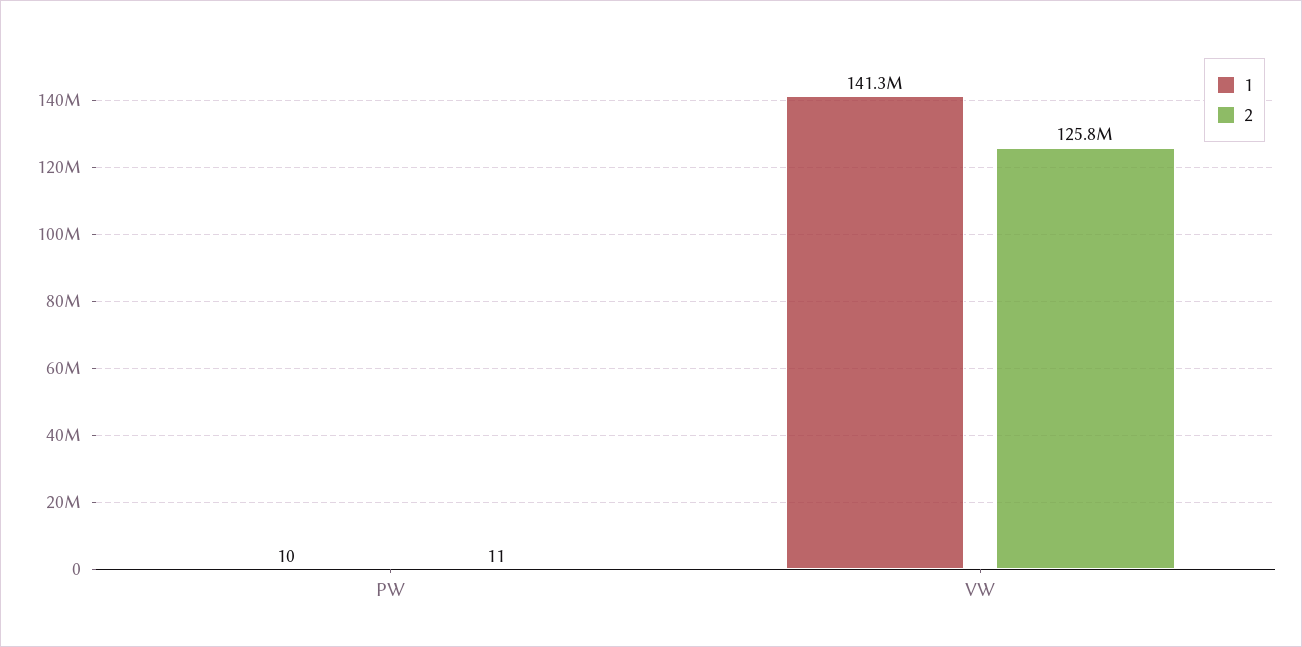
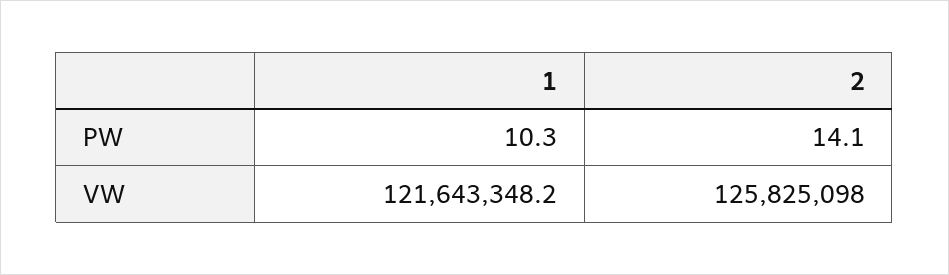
2, PW: 11 -> 14.1
1, VW: 141300000 -> 121643348.2

